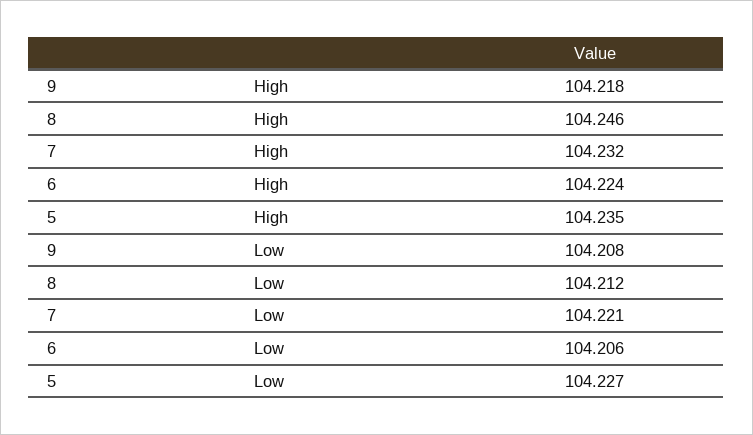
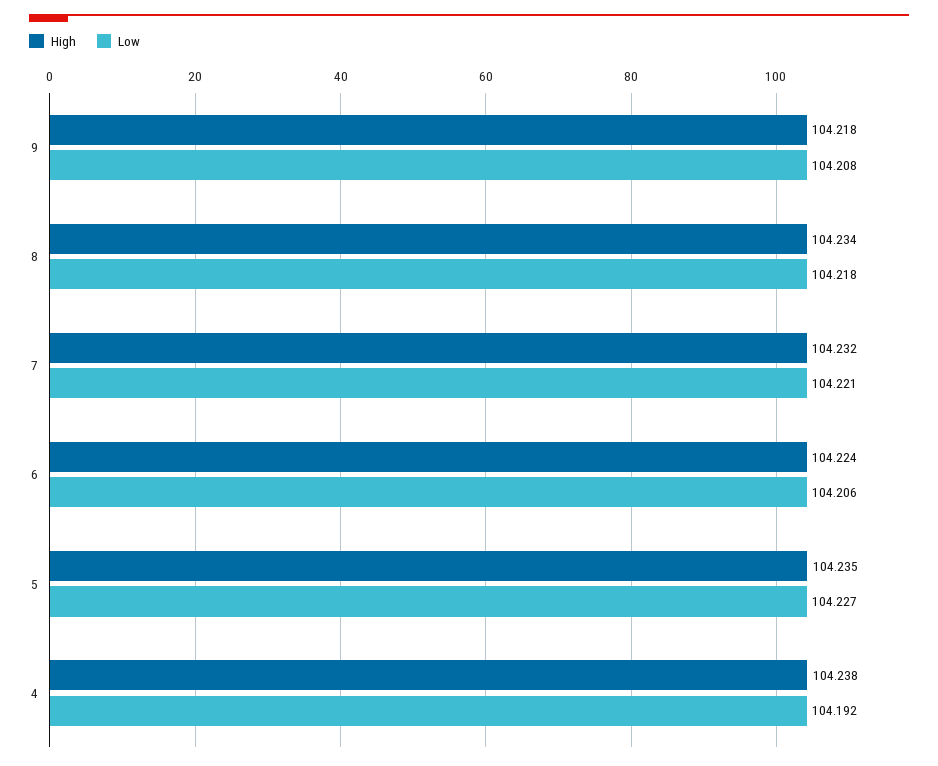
High, 8: 104.246 -> 104.234
Low, 8: 104.212 -> 104.218
High, 4: none -> 104.238
Low, 4: none -> 104.192

